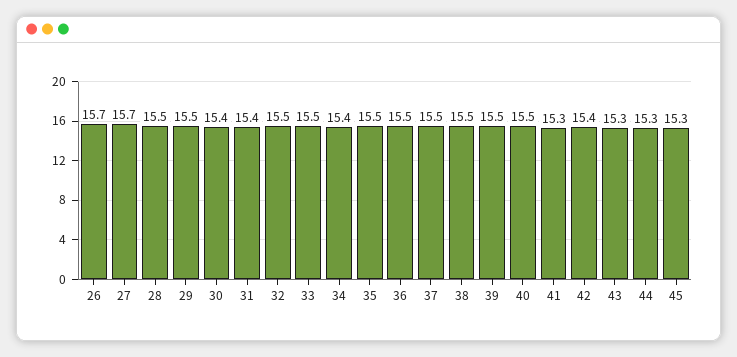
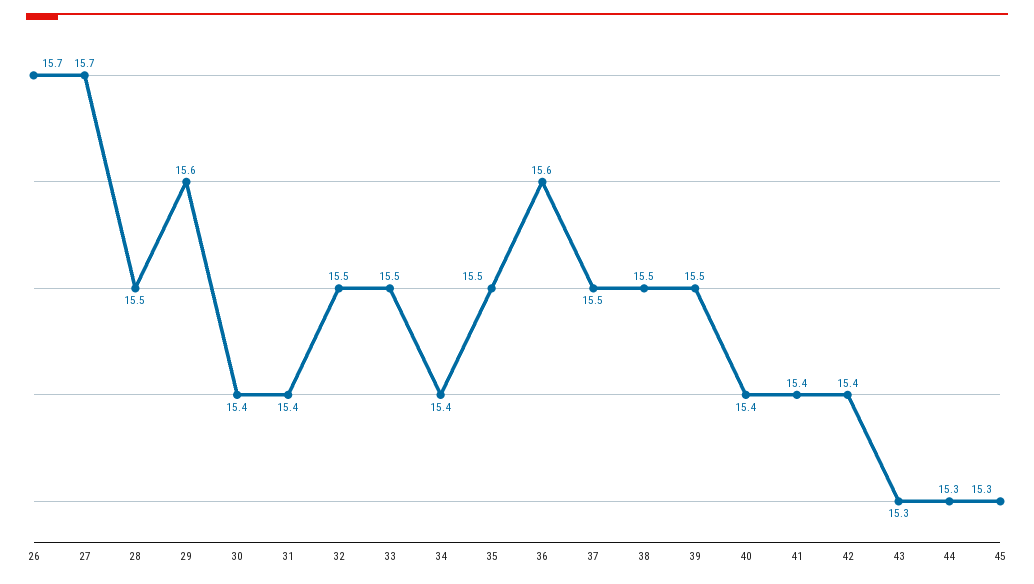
29: 15.5 -> 15.6
36: 15.5 -> 15.6
40: 15.5 -> 15.4
41: 15.3 -> 15.4

